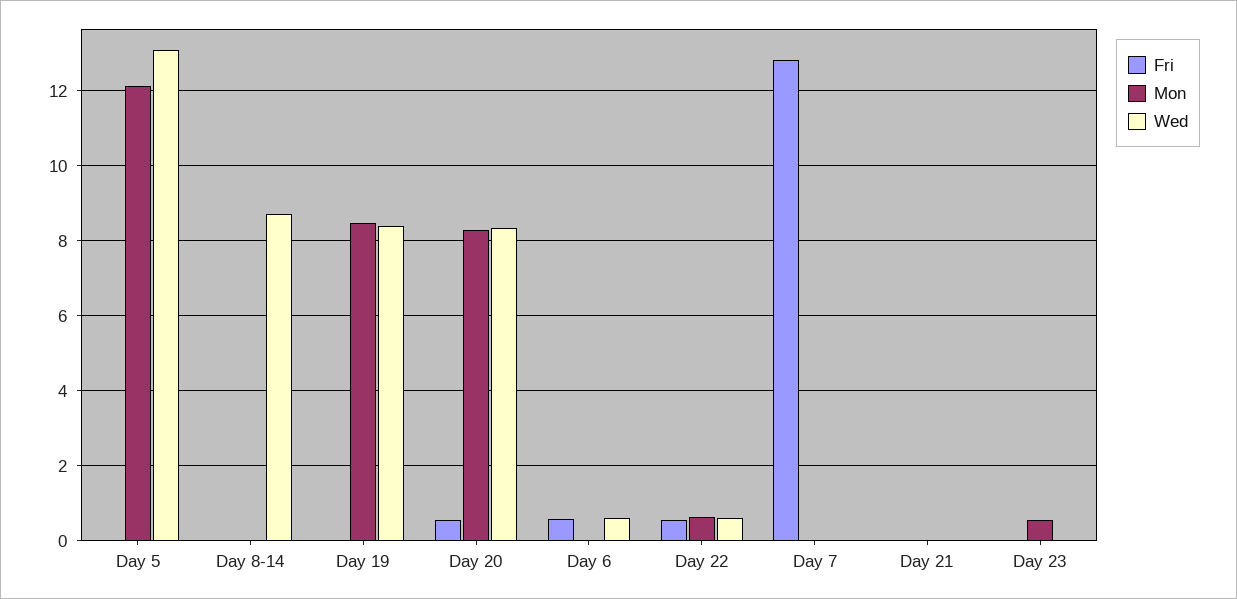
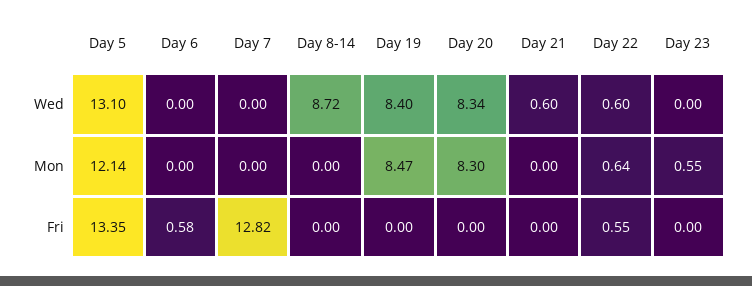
Fri, Day 5: 0 -> 13.35
Fri, Day 20: 0.6 -> 0
Wed, Day 6: 0.6 -> 0
Wed, Day 21: 0 -> 0.6

